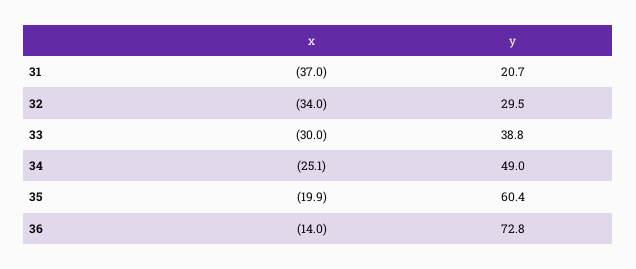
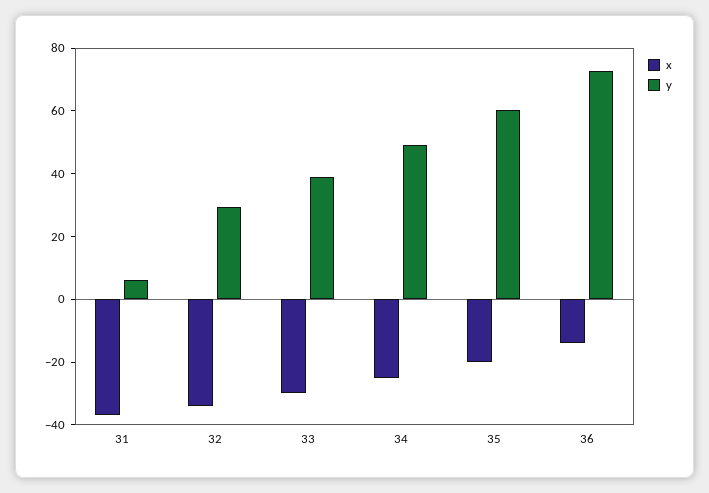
y, 31: 20.7 -> 5

